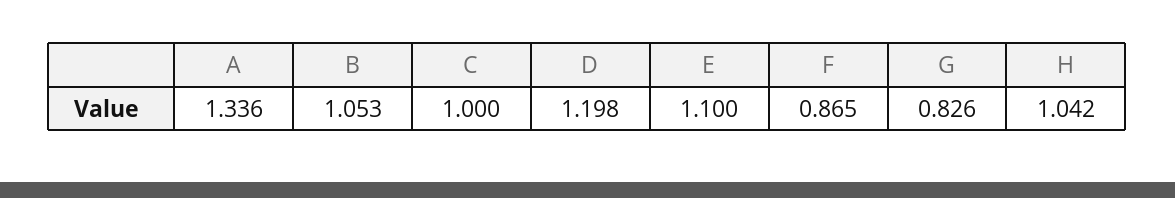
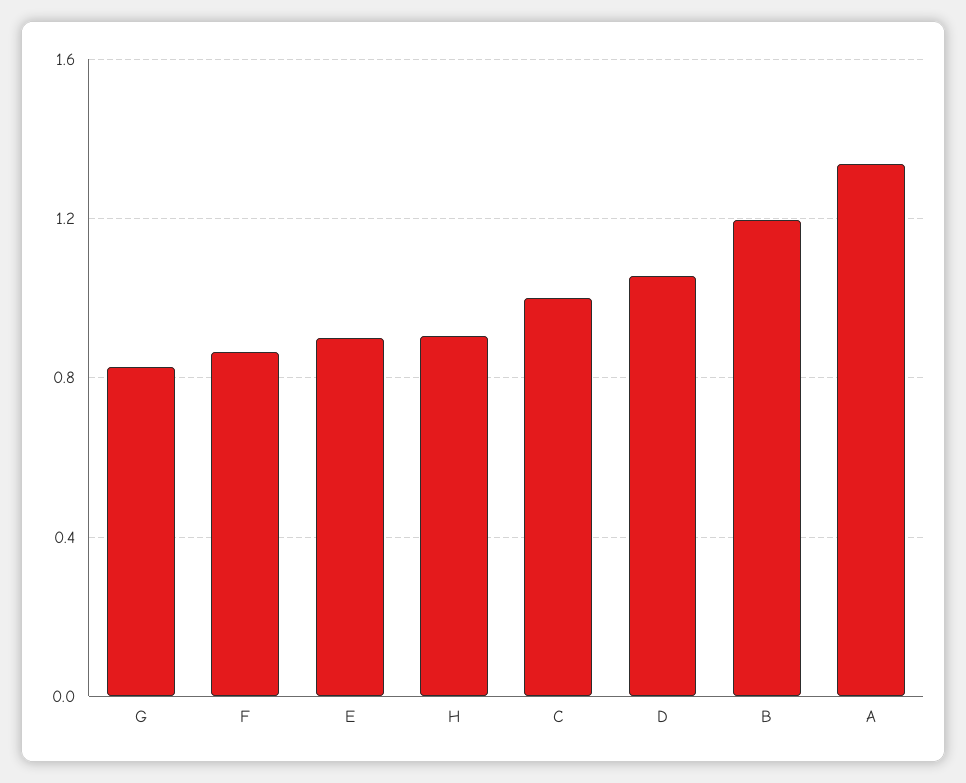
B: 1.053 -> 1.2
D: 1.198 -> 1.05
E: 1.1 -> 0.9
H: 1.042 -> 0.9

